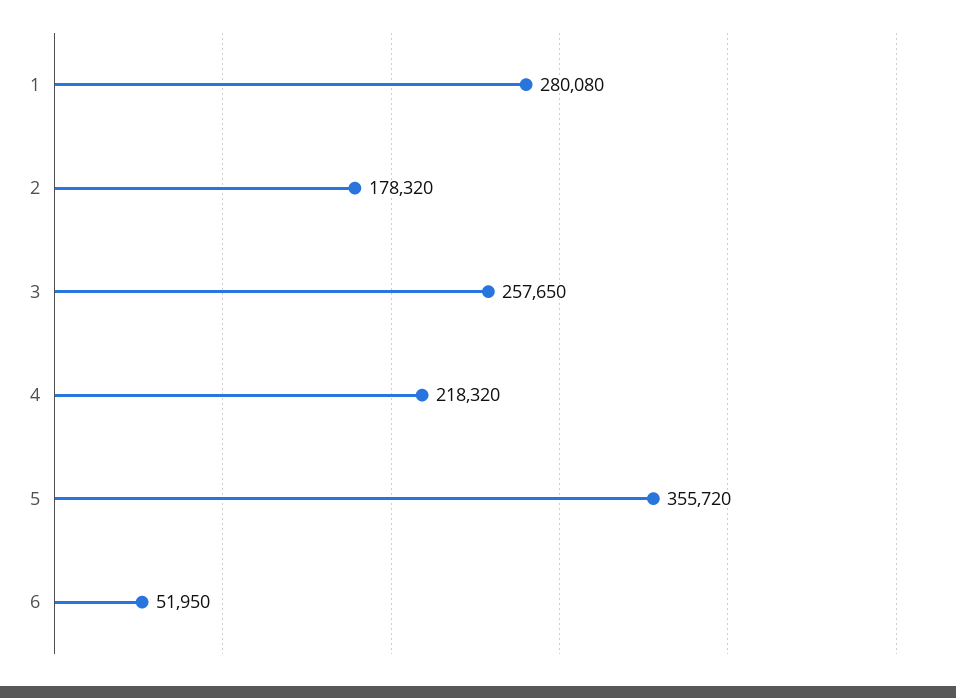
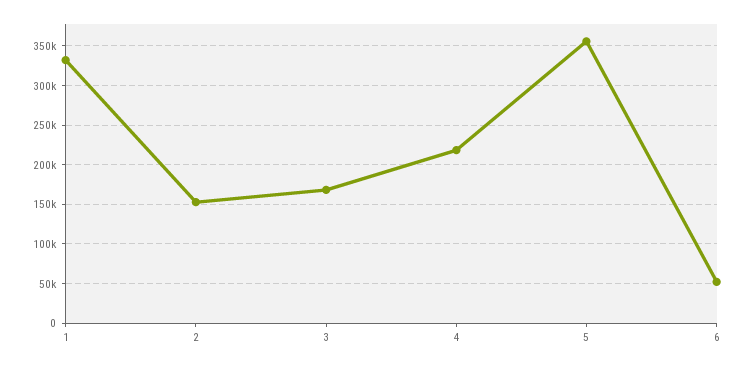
1: 280080 -> 330000
2: 178320 -> 150000
3: 257650 -> 170000

